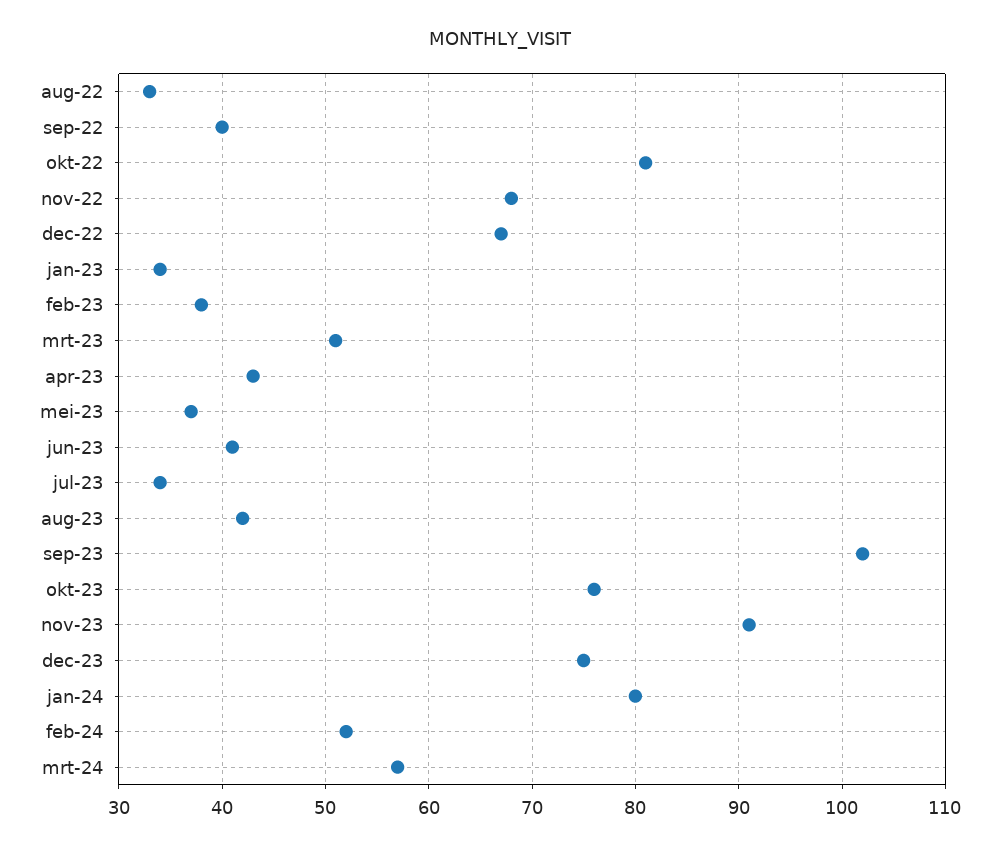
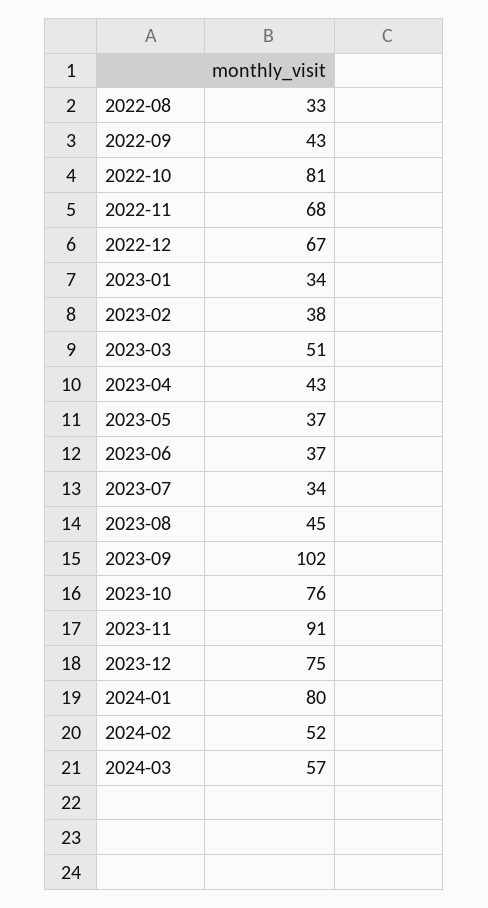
sep-22: 40 -> 43
jun-23: 41 -> 37
aug-23: 42 -> 45

